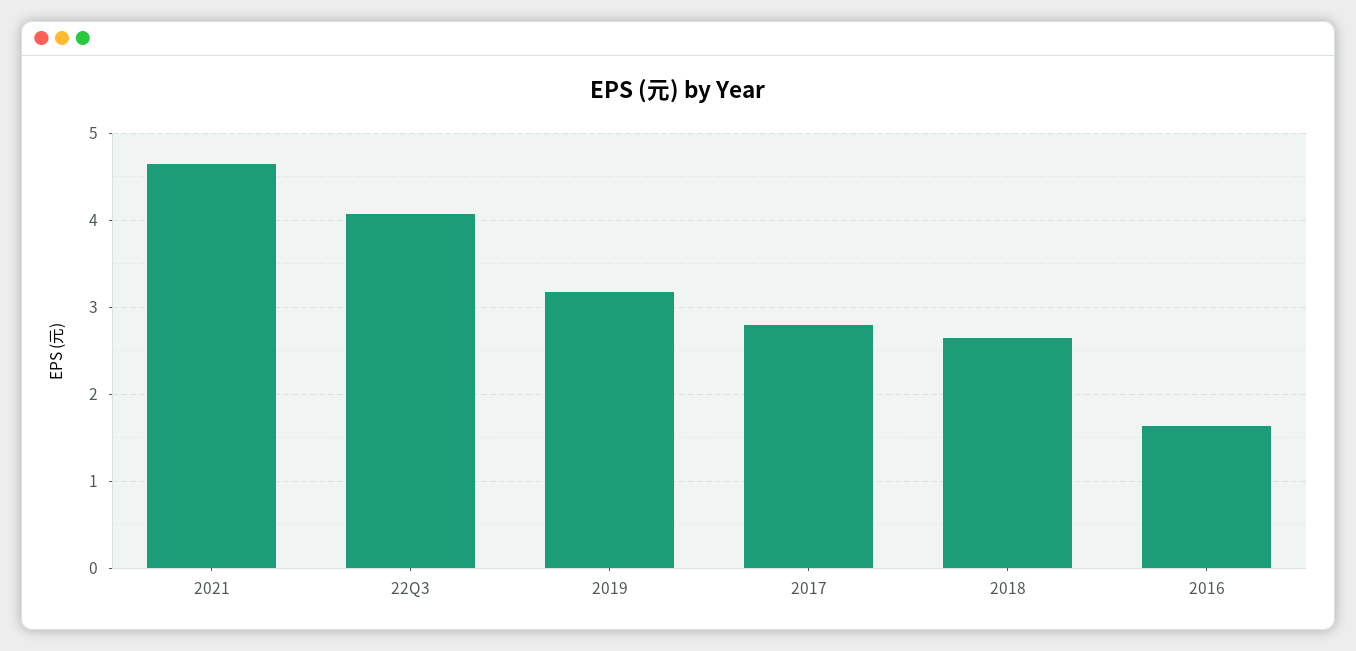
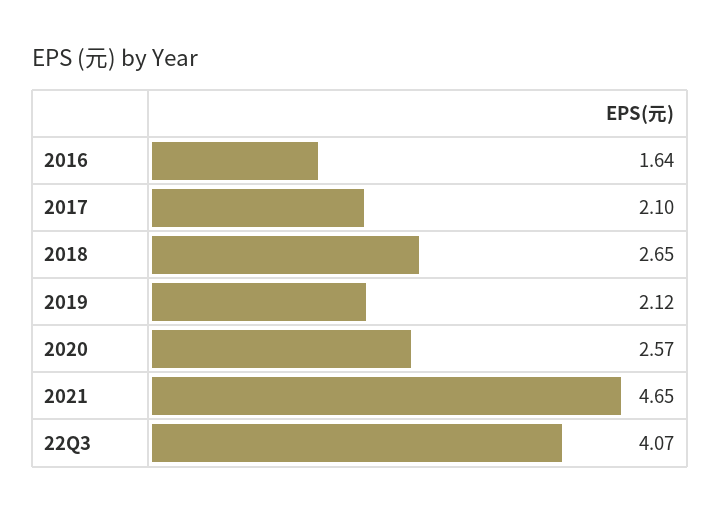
2019: 3.2 -> 2.12
2017: 2.8 -> 2.1
2020: none -> 2.57

